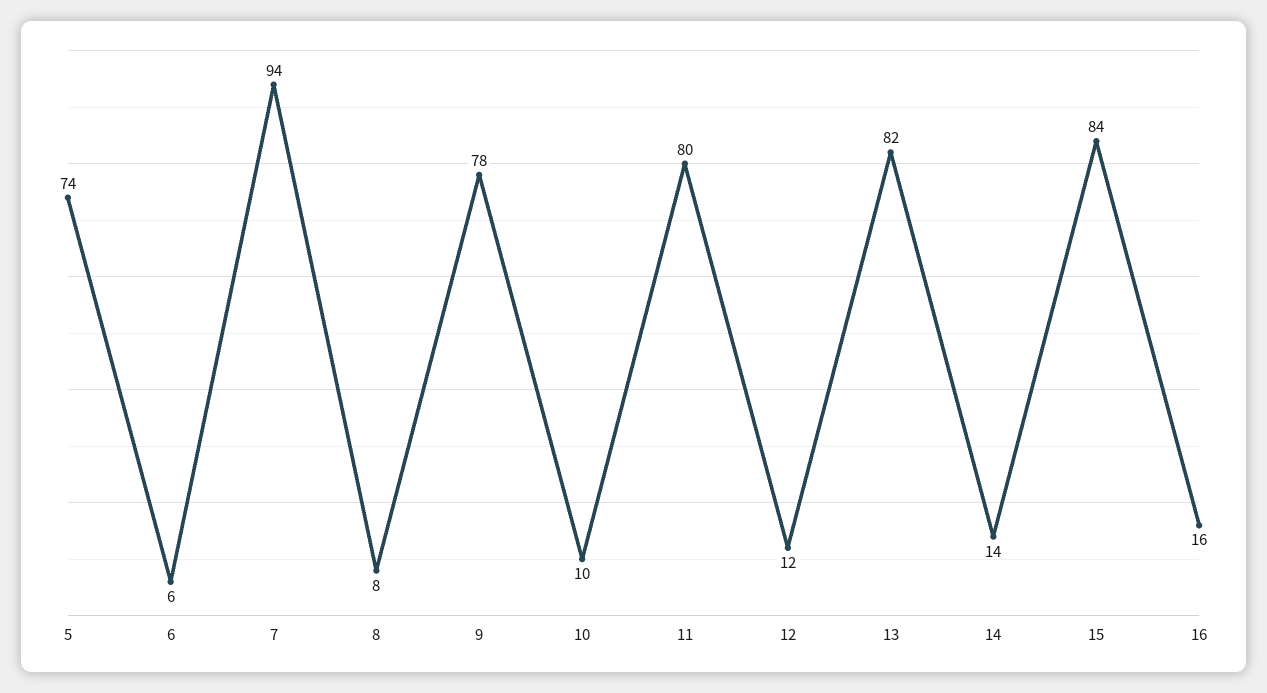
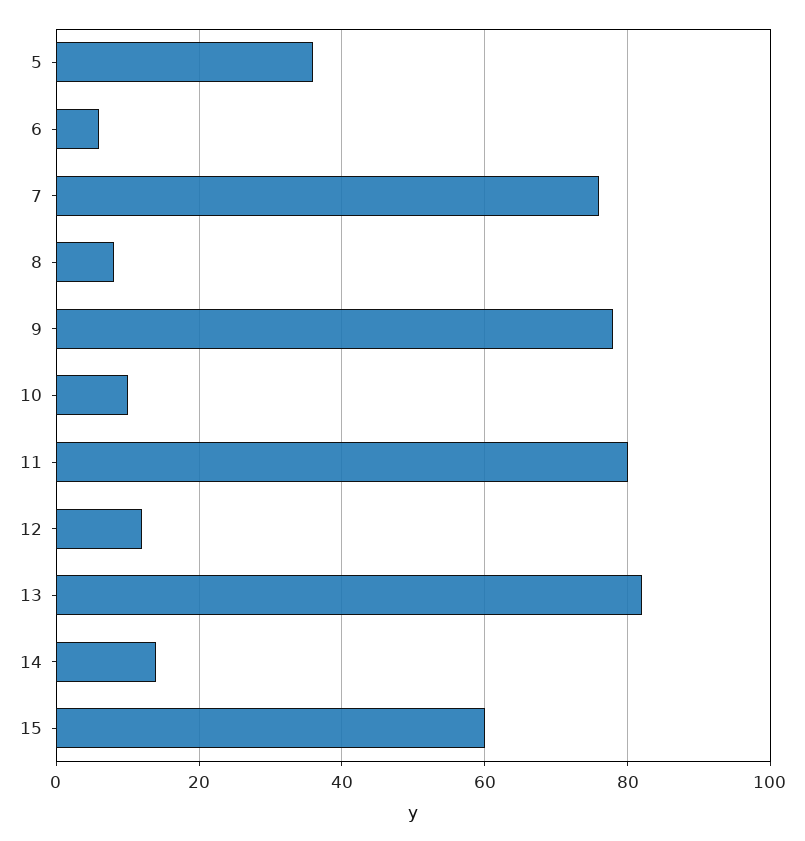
5: 74 -> 35
7: 94 -> 75
15: 84 -> 60
16: 16 -> none

